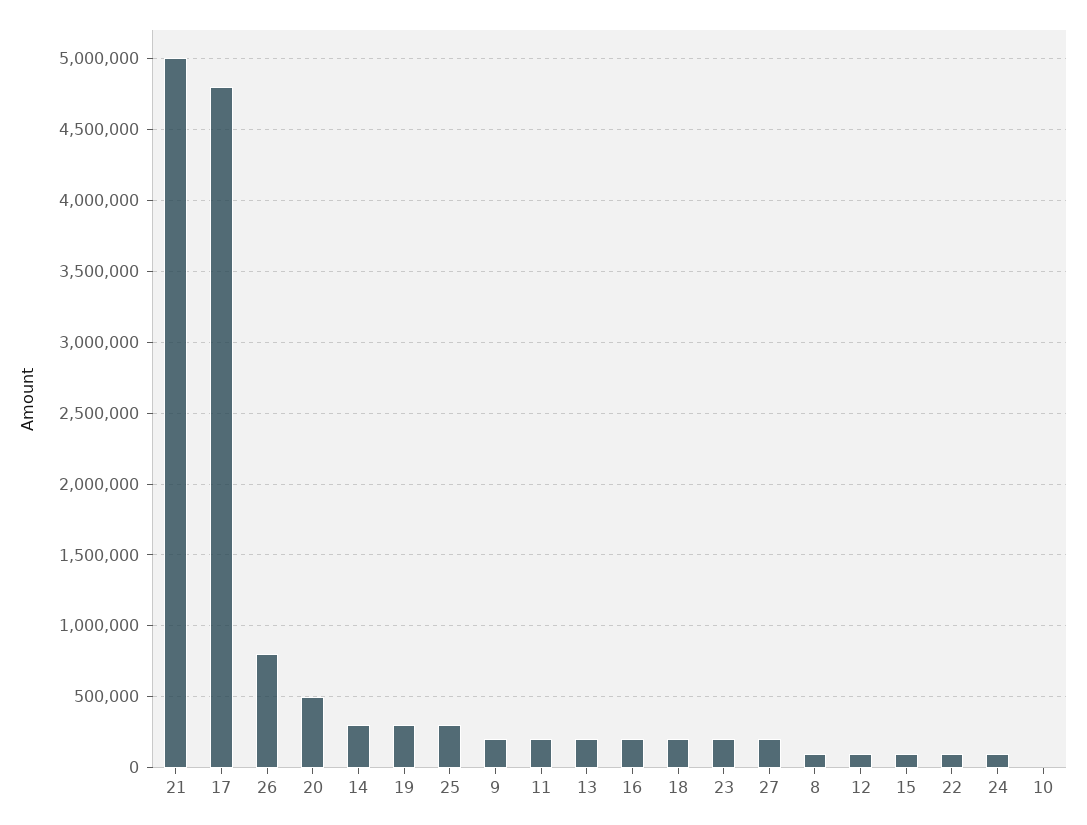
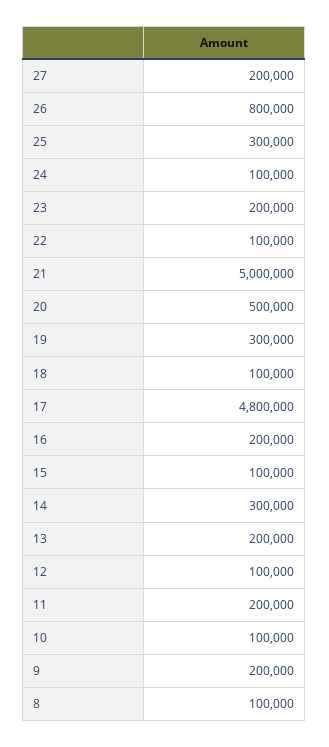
18: 200000 -> 100000
10: 0 -> 100000

